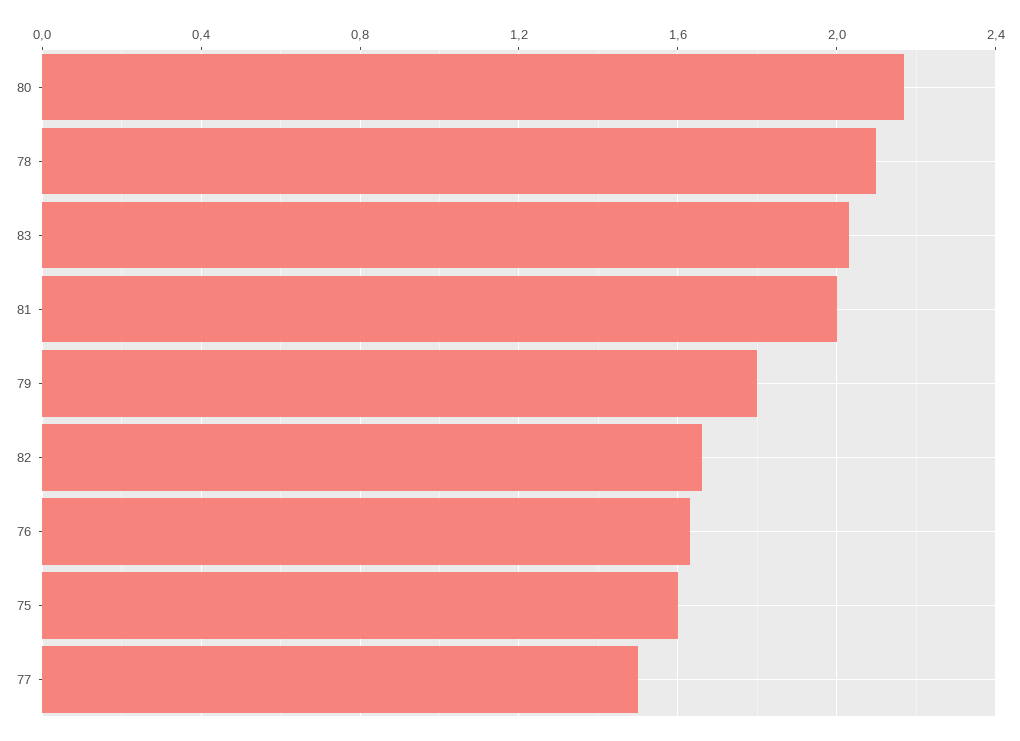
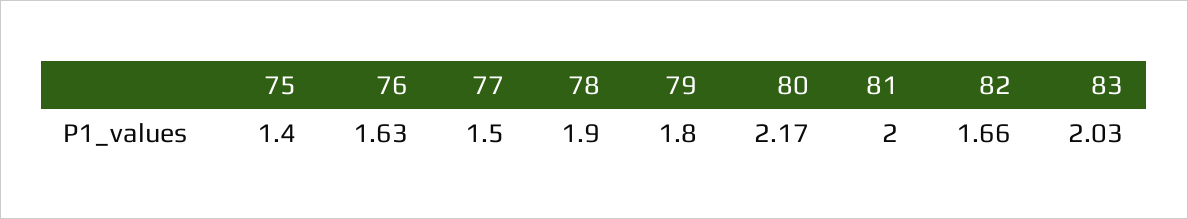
78: 2.1 -> 1.9
75: 1.6 -> 1.4

